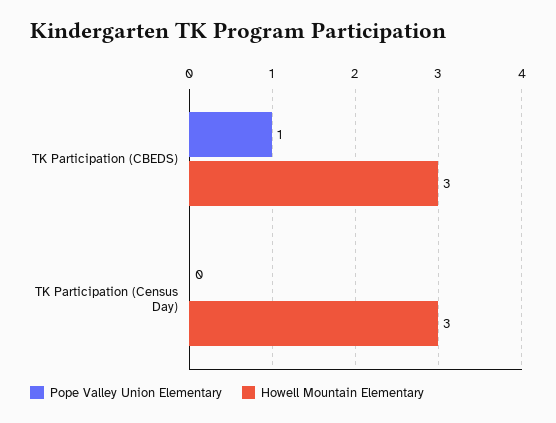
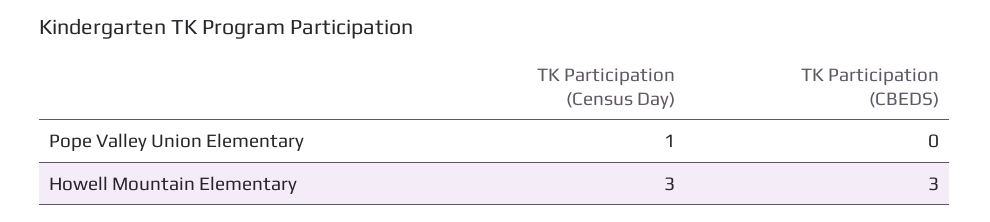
Pope Valley Union Elementary, TK Participation (CBEDS): 1 -> 0
Pope Valley Union Elementary, TK Participation (Census Day): 0 -> 1

